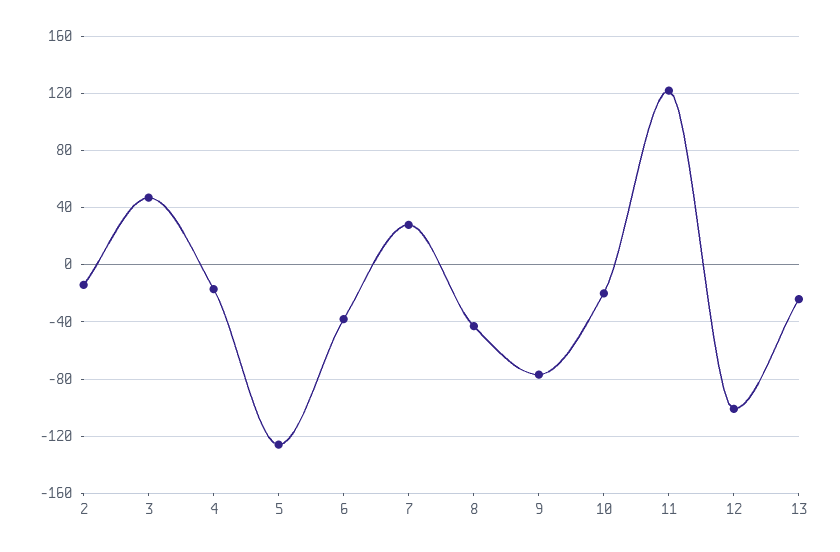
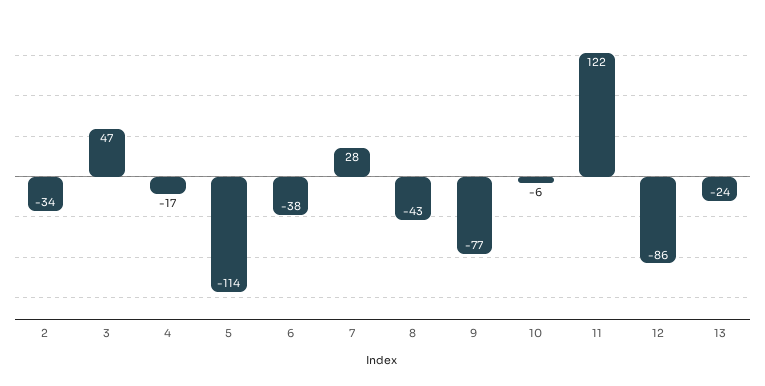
2: -15 -> -34
5: -125 -> -114
10: -20 -> -6
12: -100 -> -86

